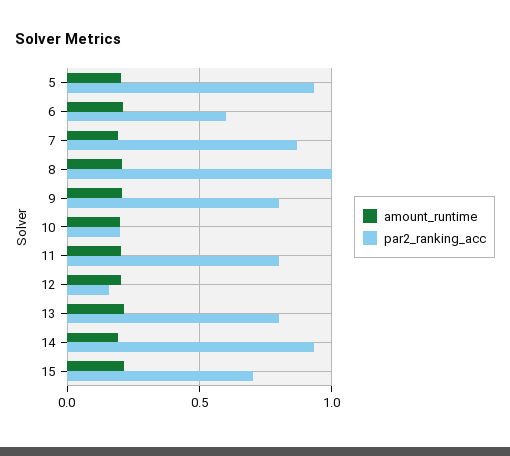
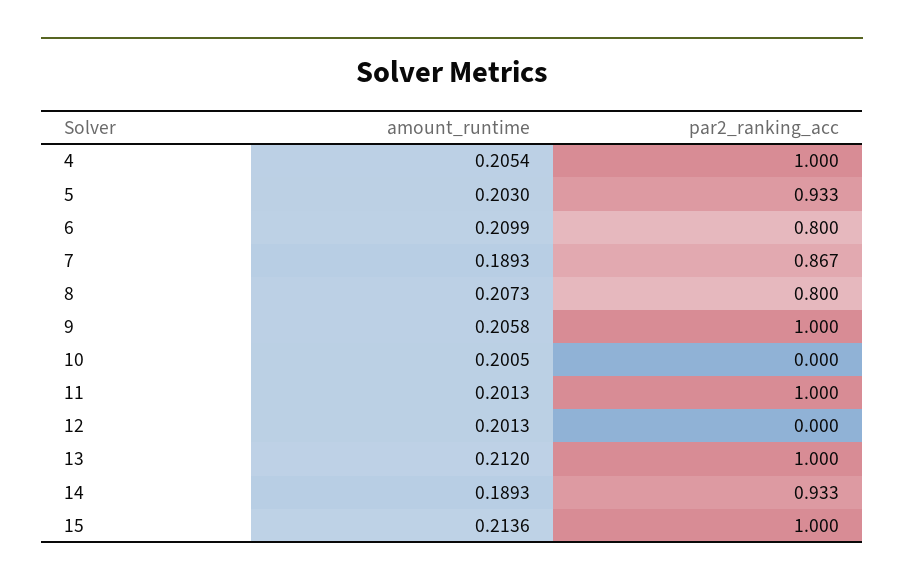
par2_ranking_acc, 6: 0.6 -> 0.8
par2_ranking_acc, 8: 1 -> 0.8
par2_ranking_acc, 9: 0.8 -> 1
par2_ranking_acc, 10: 0.2 -> 0
par2_ranking_acc, 11: 0.8 -> 1
par2_ranking_acc, 12: 0.15 -> 0
par2_ranking_acc, 13: 0.8 -> 1
par2_ranking_acc, 15: 0.7 -> 1
amount_runtime, 4: none -> 0.2054
par2_ranking_acc, 4: none -> 1

